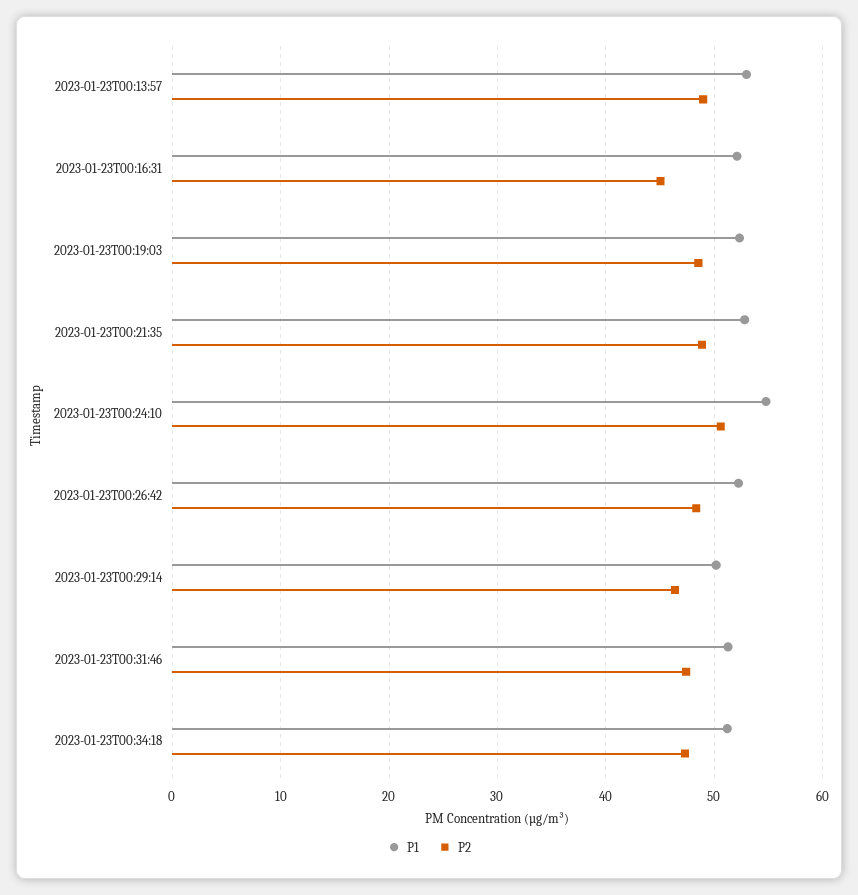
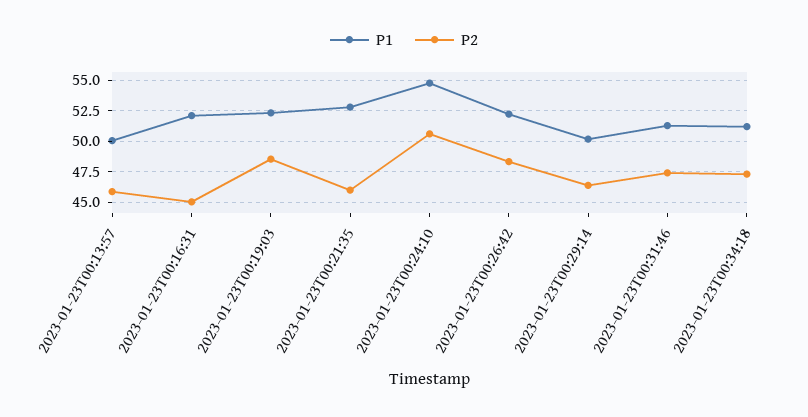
P1, 2023-01-23T00:13:57: 53 -> 50
P2, 2023-01-23T00:13:57: 49 -> 46
P2, 2023-01-23T00:21:35: 49 -> 46

